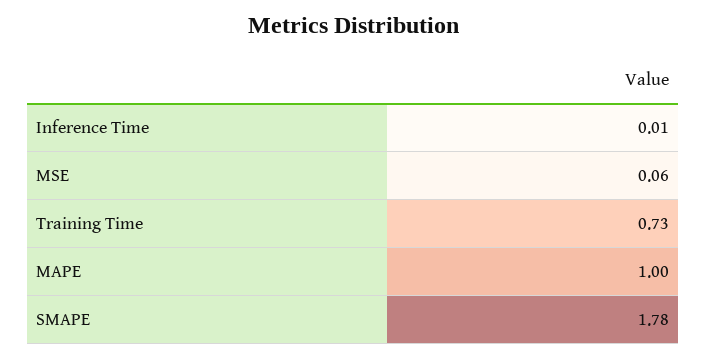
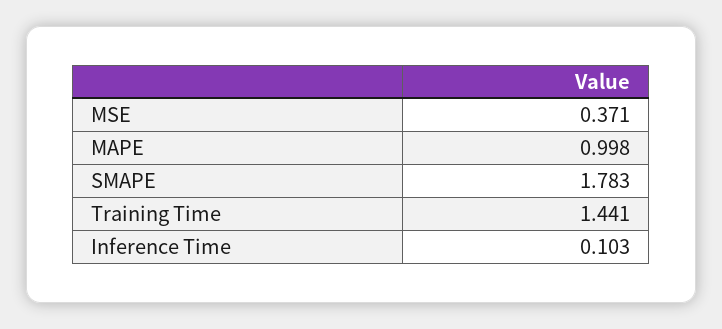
Inference Time: 0.01 -> 0.103
MSE: 0.06 -> 0.371
Training Time: 0.73 -> 1.441

